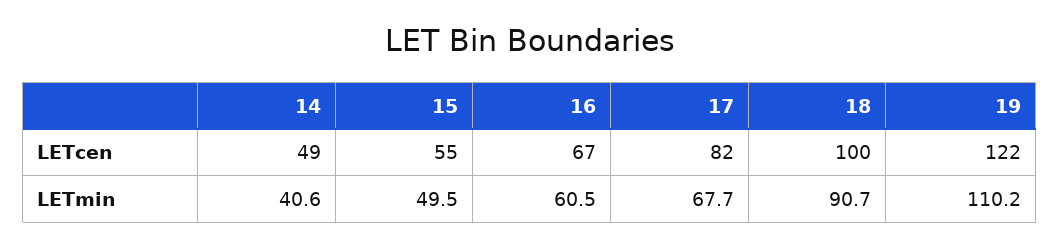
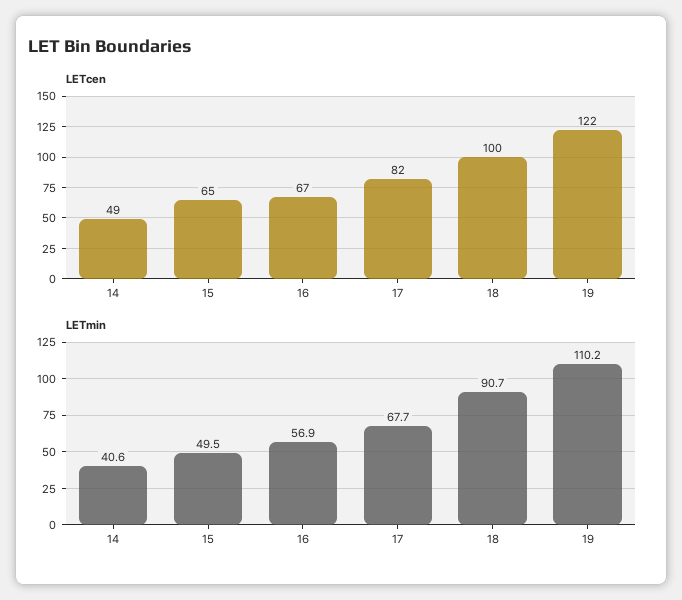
LETcen, 15: 55 -> 65
LETmin, 16: 60.5 -> 56.9

